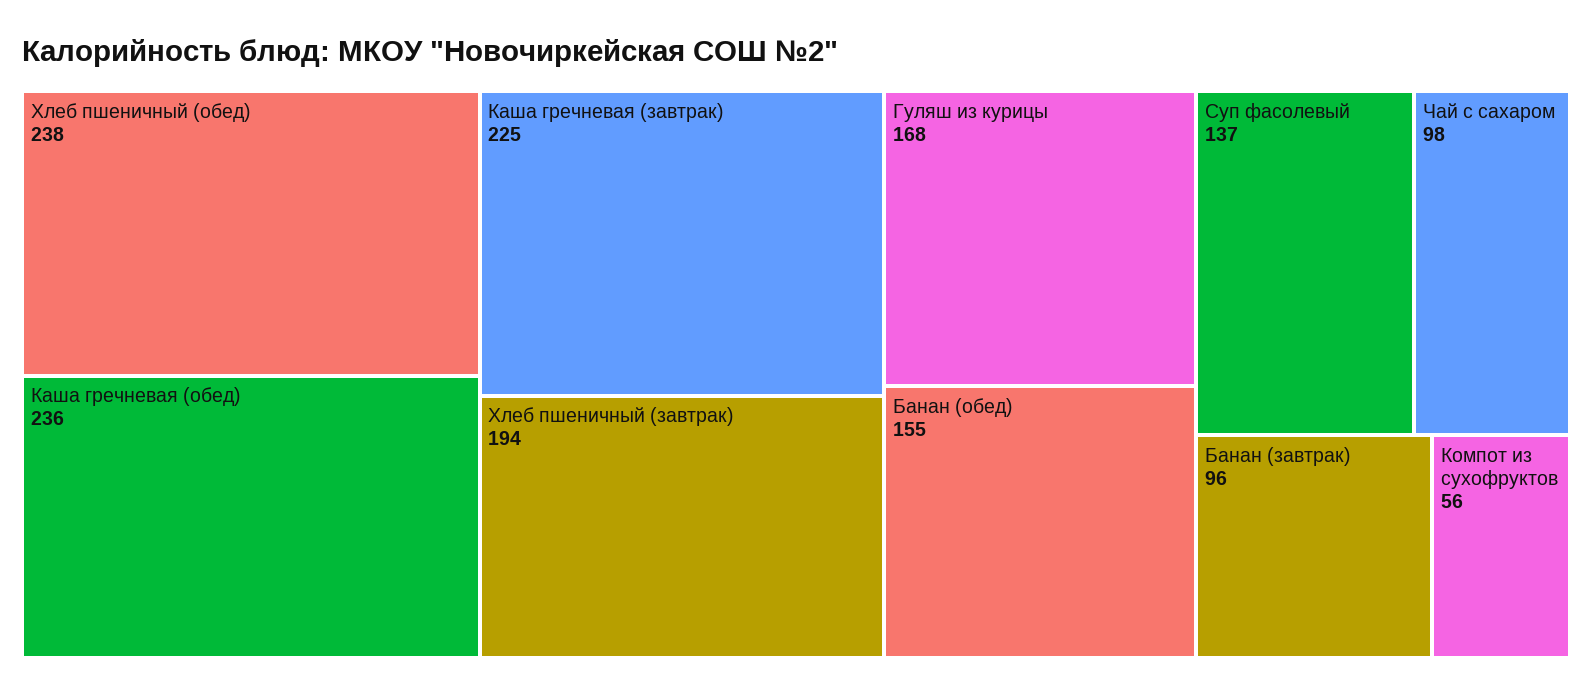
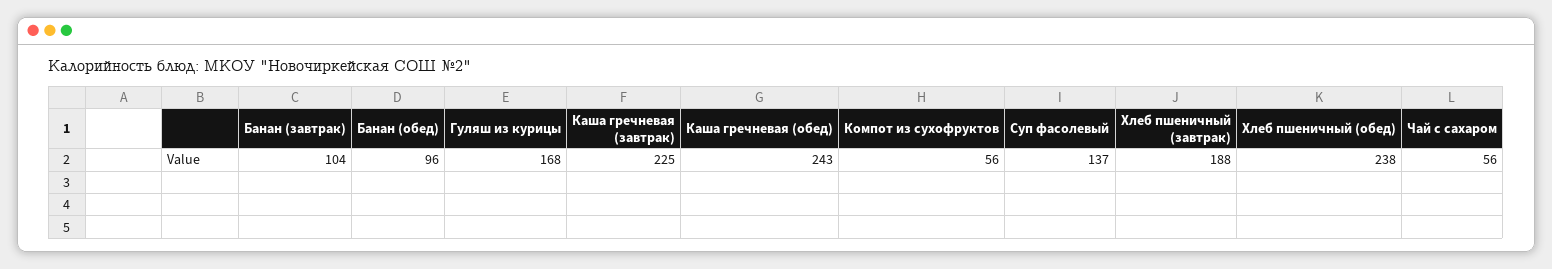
Каша гречневая (обед): 236 -> 243
Хлеб пшеничный (завтрак): 194 -> 188
Банан (обед): 155 -> 96
Чай с сахаром: 98 -> 56
Банан (завтрак): 96 -> 104

